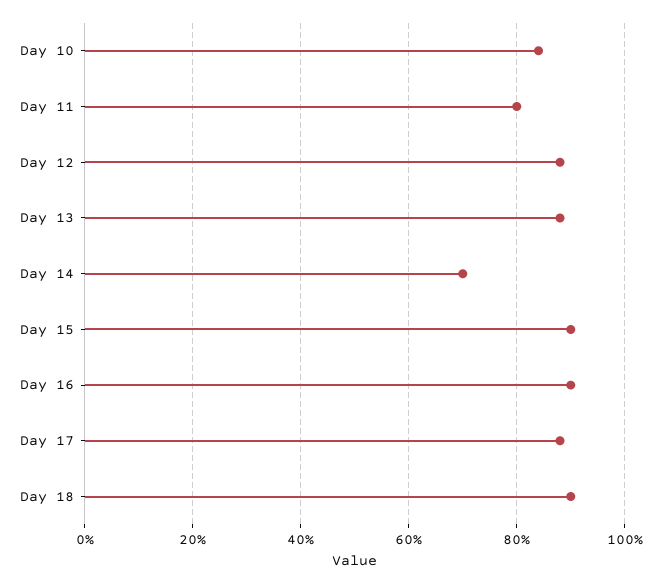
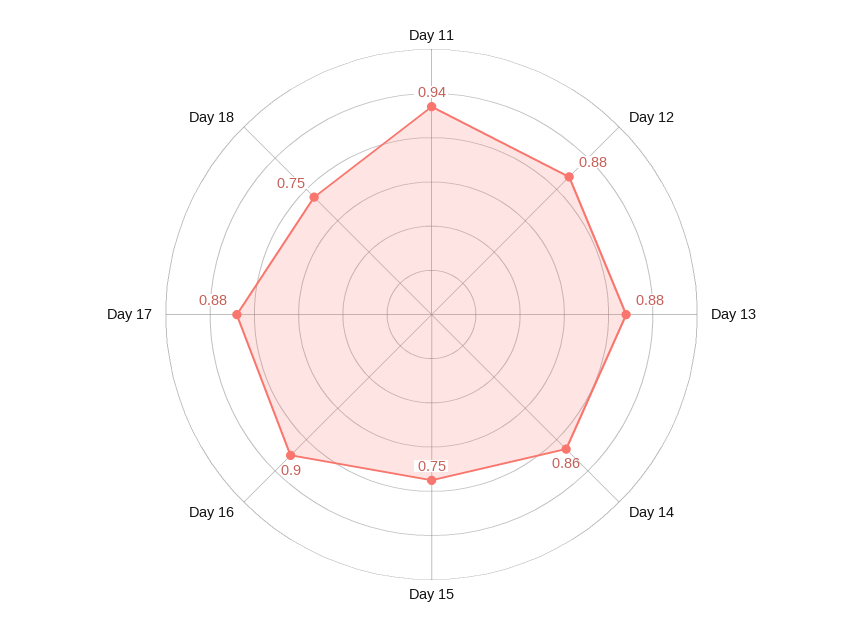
Day 10: 0.85 -> none
Day 11: 0.8 -> 0.94
Day 14: 0.7 -> 0.86
Day 15: 0.9 -> 0.75
Day 18: 0.9 -> 0.75

